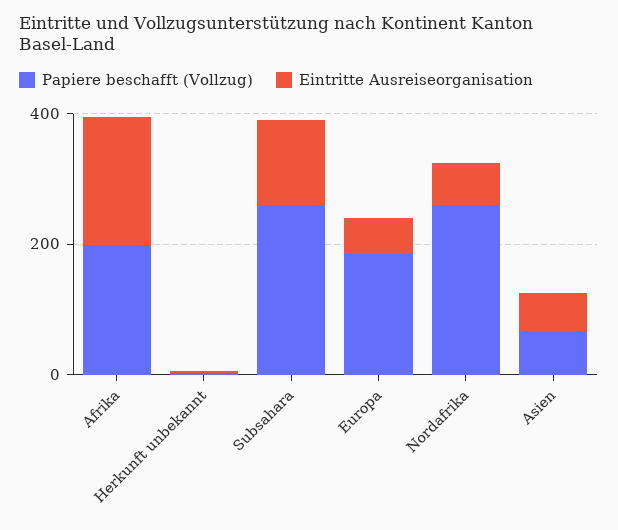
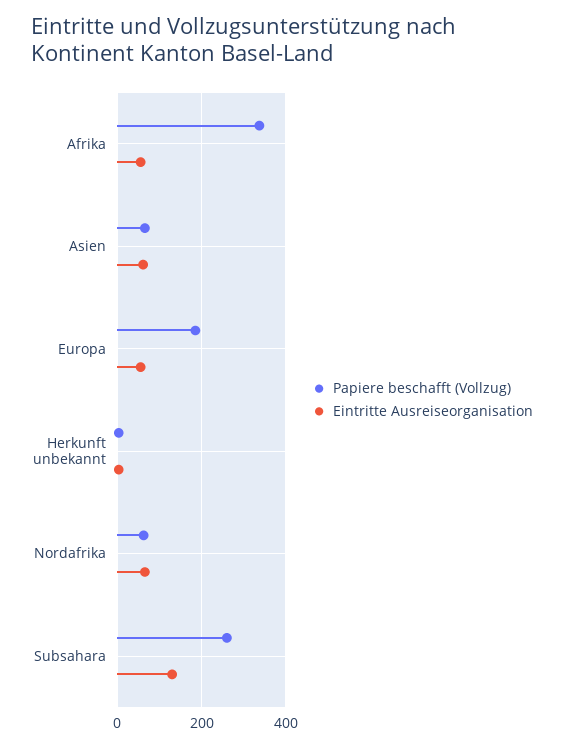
Papiere beschafft (Vollzug), Afrika: 200 -> 340
Eintritte Ausreiseorganisation, Afrika: 200 -> 60
Papiere beschafft (Vollzug), Nordafrika: 250 -> 60

